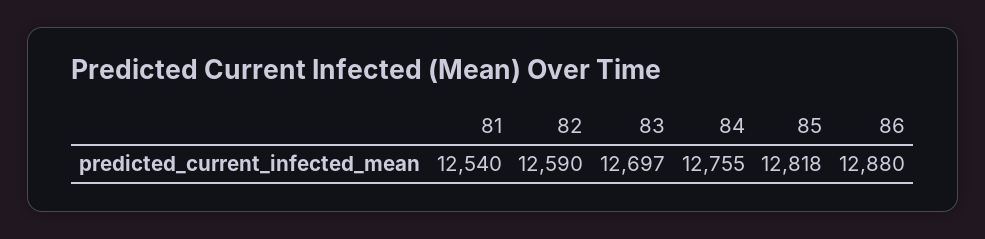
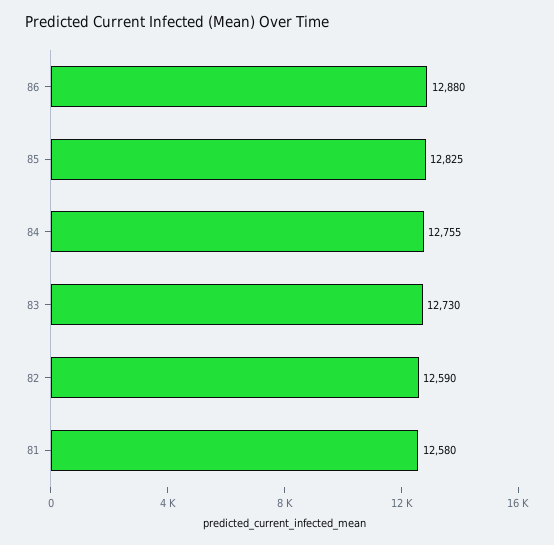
81: 12540 -> 12580
83: 12697 -> 12730
85: 12818 -> 12825

